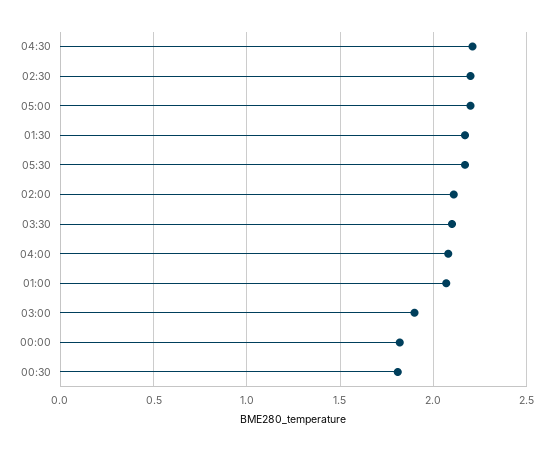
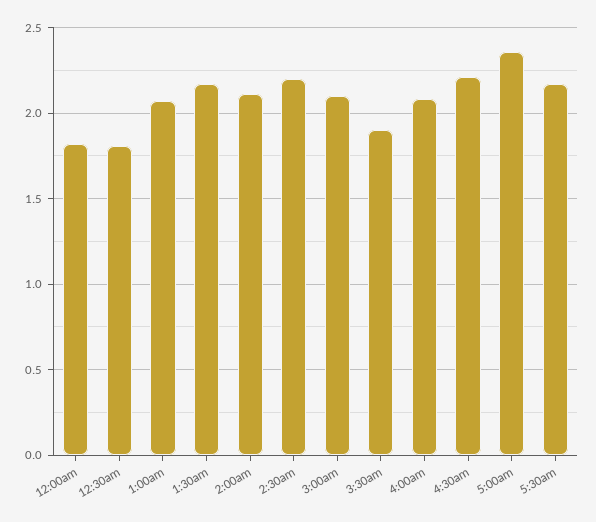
05:00: 2.2 -> 2.35
03:30: 2.1 -> 1.9
03:00: 1.9 -> 2.1

